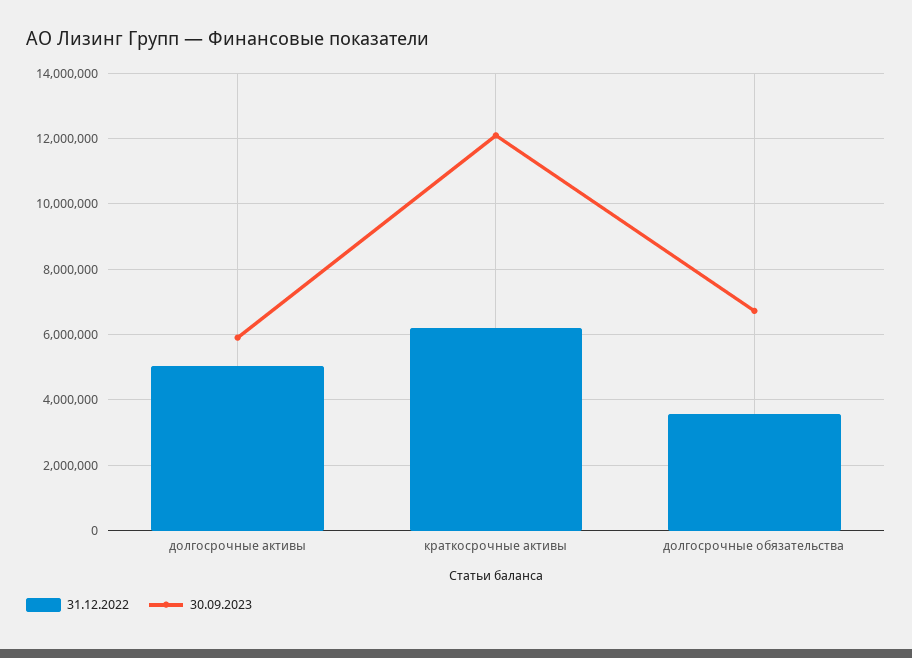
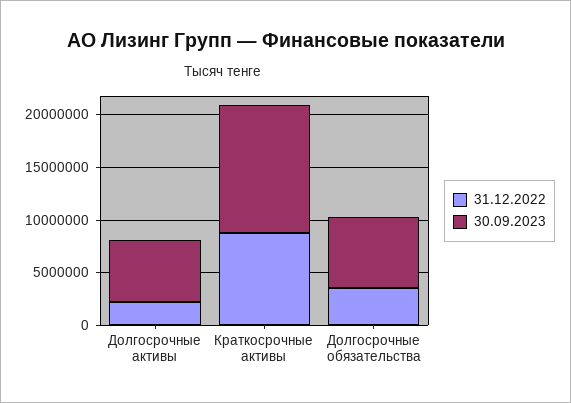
31.12.2022, долгосрочные активы: 5000000 -> 2000000
31.12.2022, краткосрочные активы: 6200000 -> 9000000

